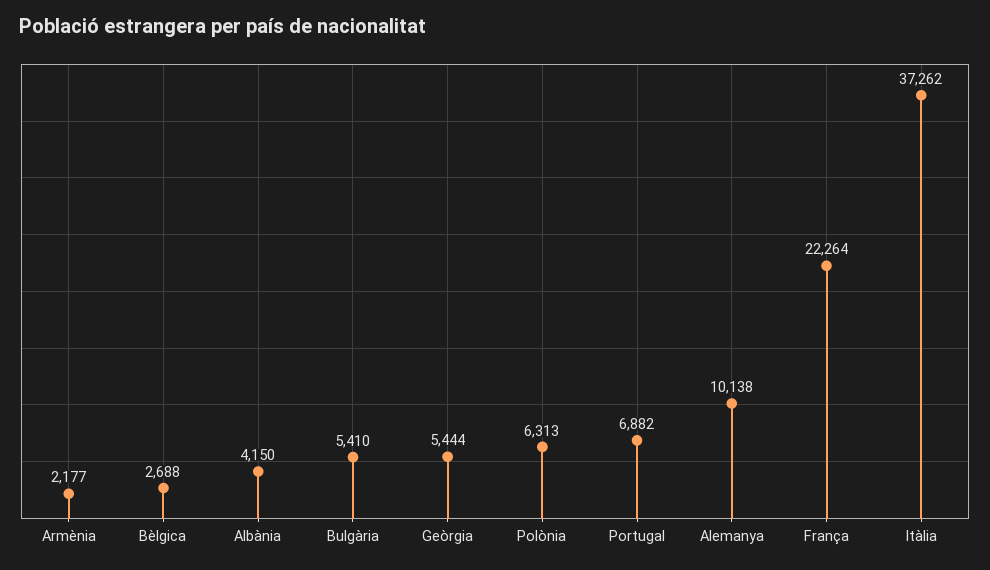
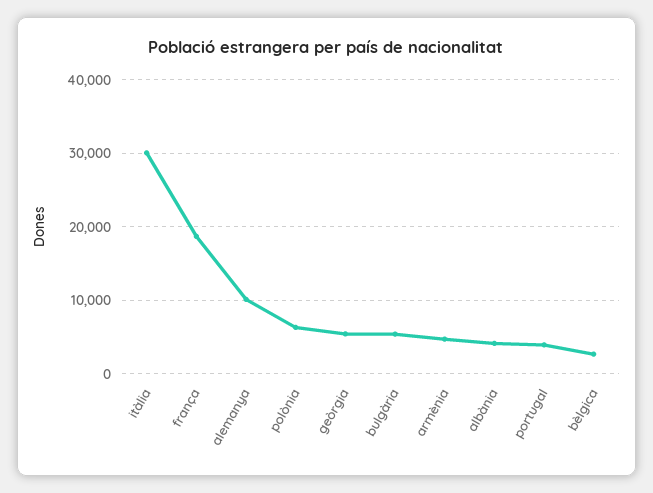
Armènia: 2177 -> 5000
Portugal: 6882 -> 4000
França: 22264 -> 19000
Itàlia: 37262 -> 30000

